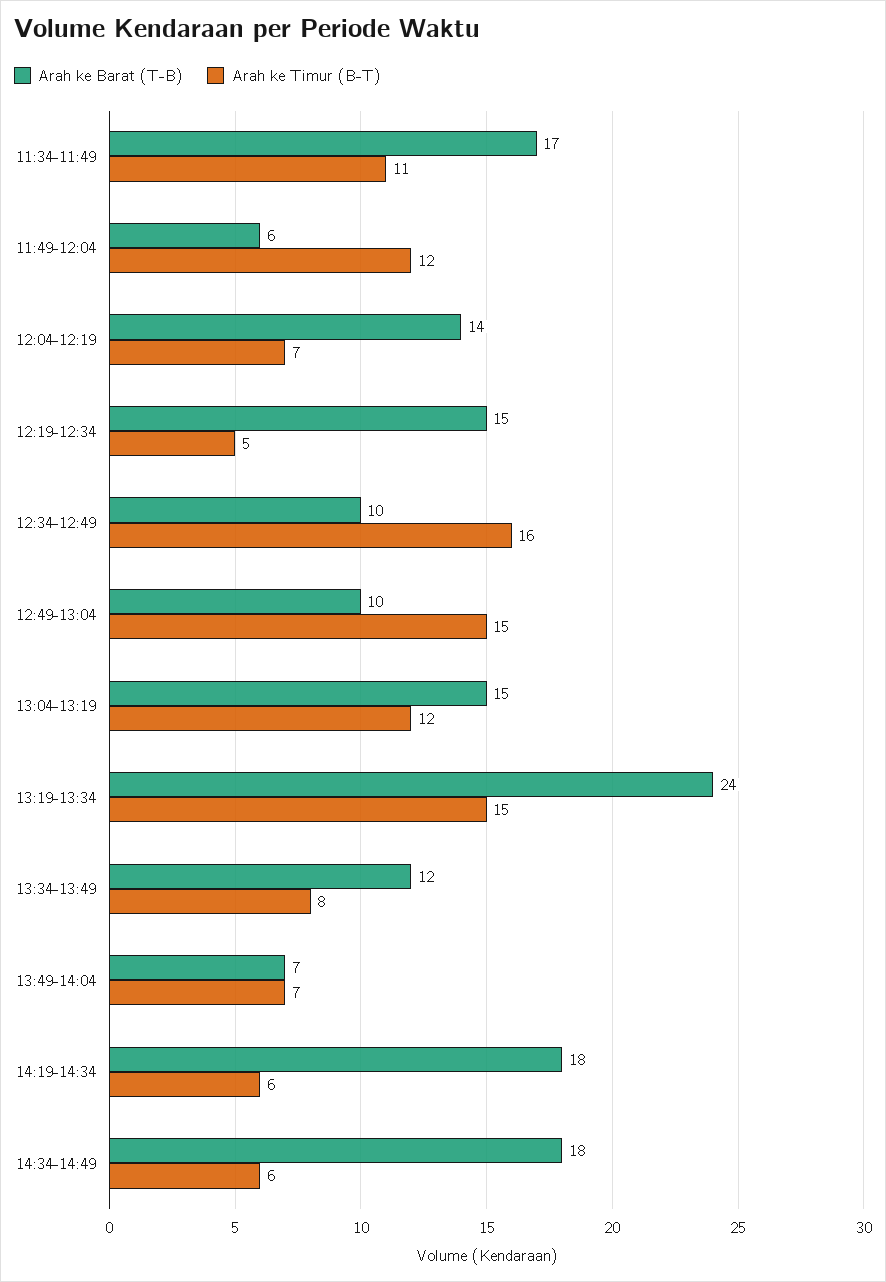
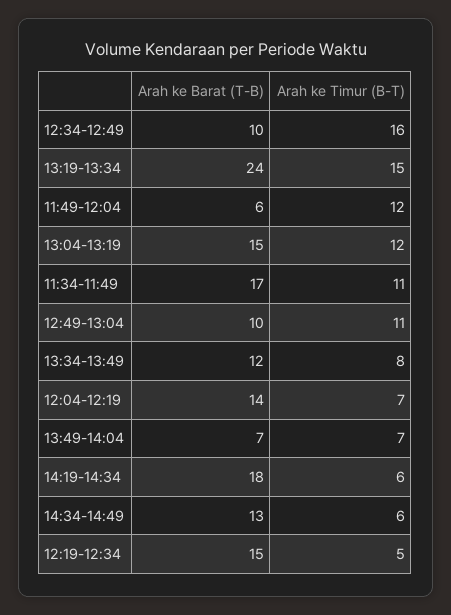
Arah ke Timur (B-T), 12:49-13:04: 15 -> 11
Arah ke Barat (T-B), 14:34-14:49: 18 -> 13

